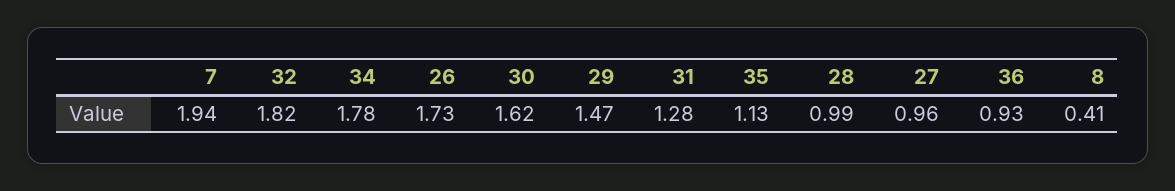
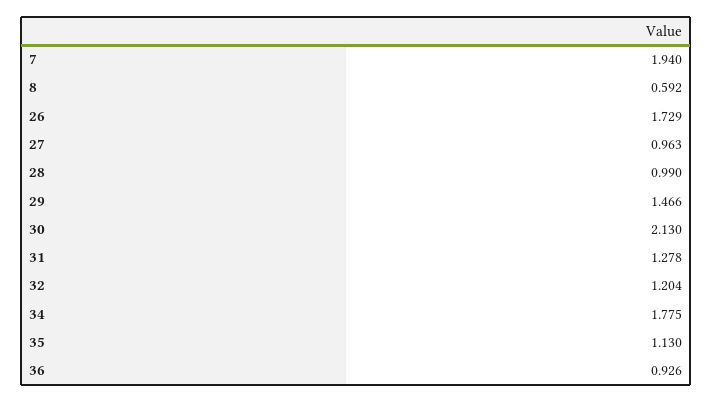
32: 1.82 -> 1.204
30: 1.62 -> 2.13
8: 0.41 -> 0.592

